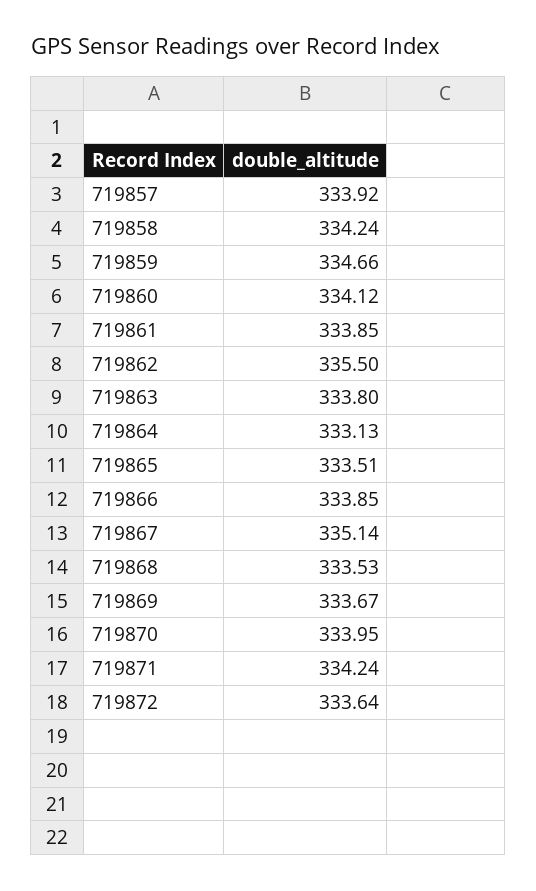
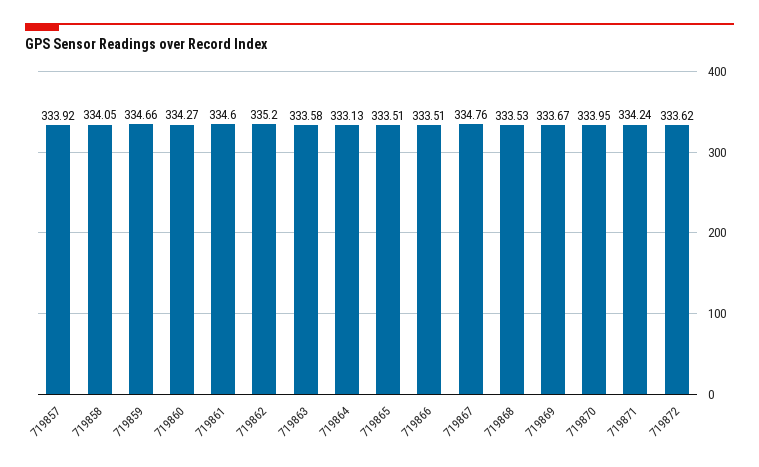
719858: 334.24 -> 334.05
719860: 334.12 -> 334.27
719861: 333.85 -> 334.6
719862: 335.5 -> 335.2
719863: 333.8 -> 333.58
719866: 333.85 -> 333.51
719867: 335.14 -> 334.76
719872: 333.64 -> 333.62

